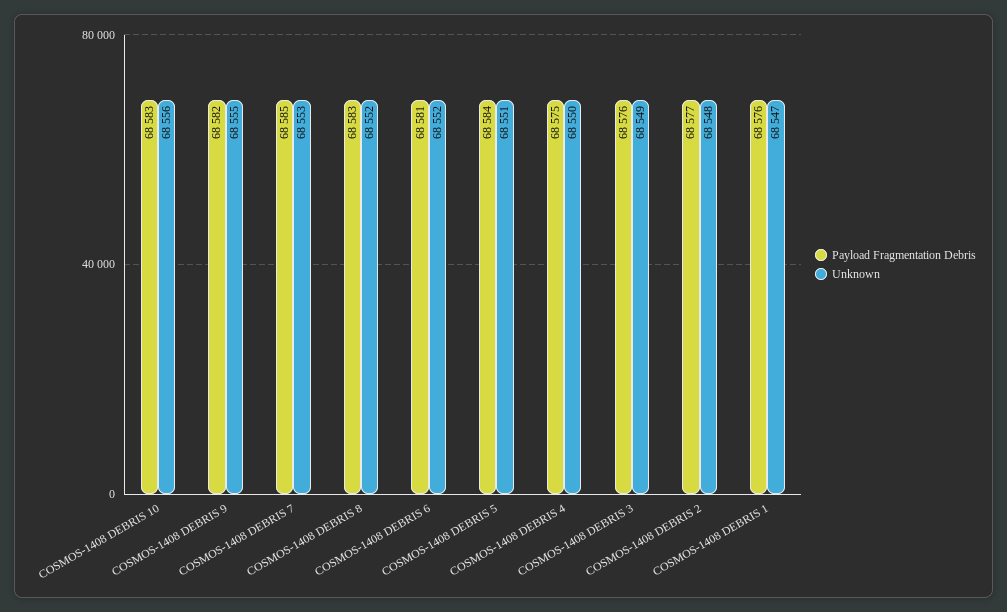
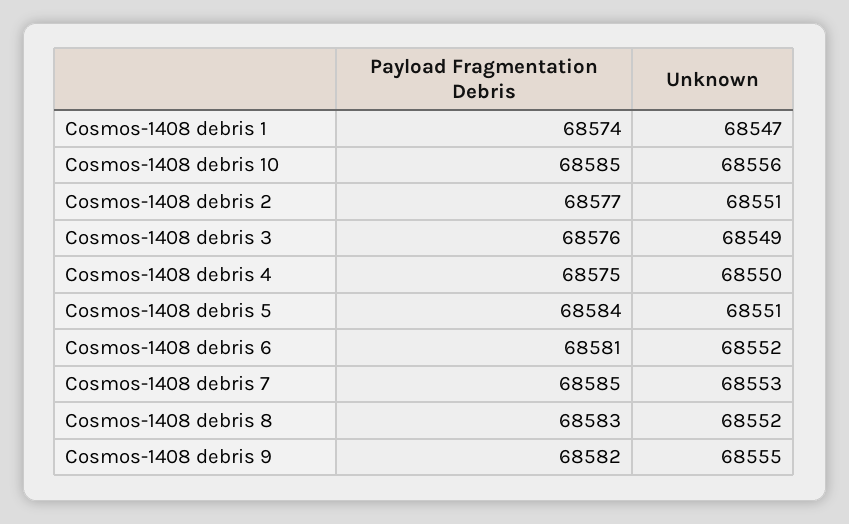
Payload Fragmentation Debris, COSMOS-1408 DEBRIS 10: 68583 -> 68585
Unknown, COSMOS-1408 DEBRIS 2: 68548 -> 68551
Payload Fragmentation Debris, COSMOS-1408 DEBRIS 1: 68576 -> 68574

